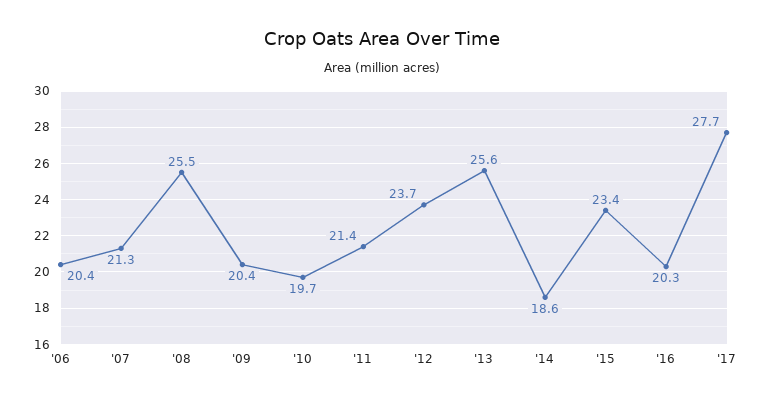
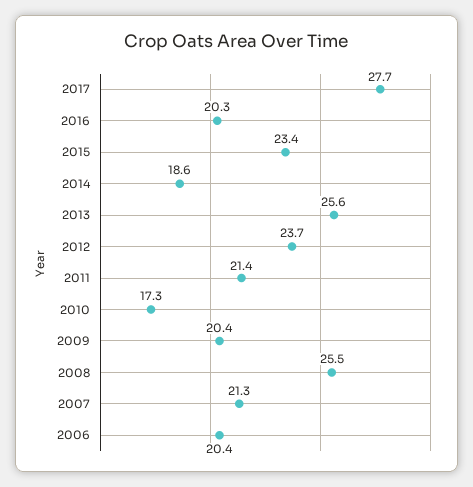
'10: 19.7 -> 17.3

